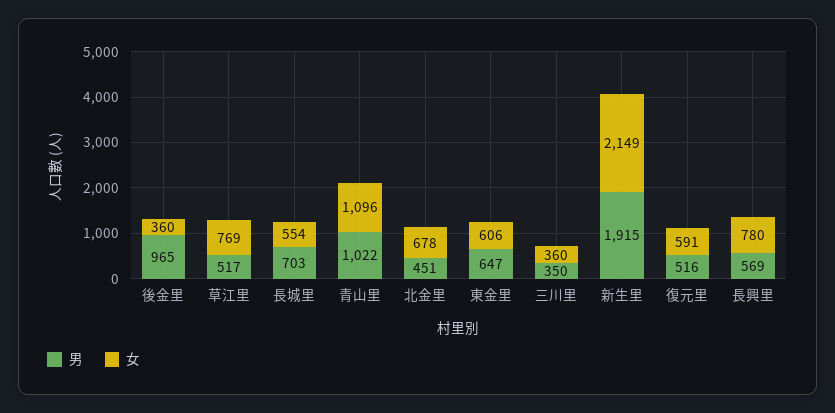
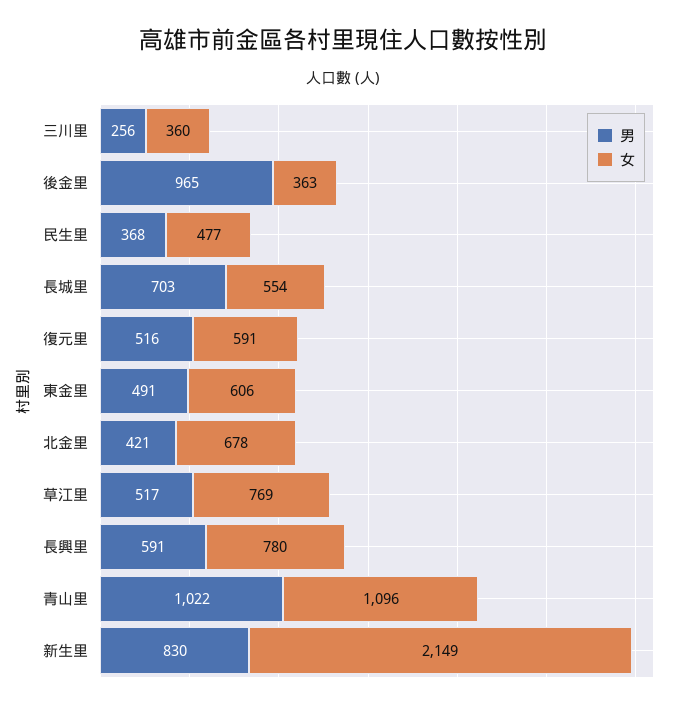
女, 後金里: 360 -> 363
男, 北金里: 451 -> 421
男, 東金里: 647 -> 491
男, 三川里: 350 -> 256
男, 新生里: 1915 -> 830
男, 長興里: 569 -> 591
男, 民生里: none -> 368
女, 民生里: none -> 477

